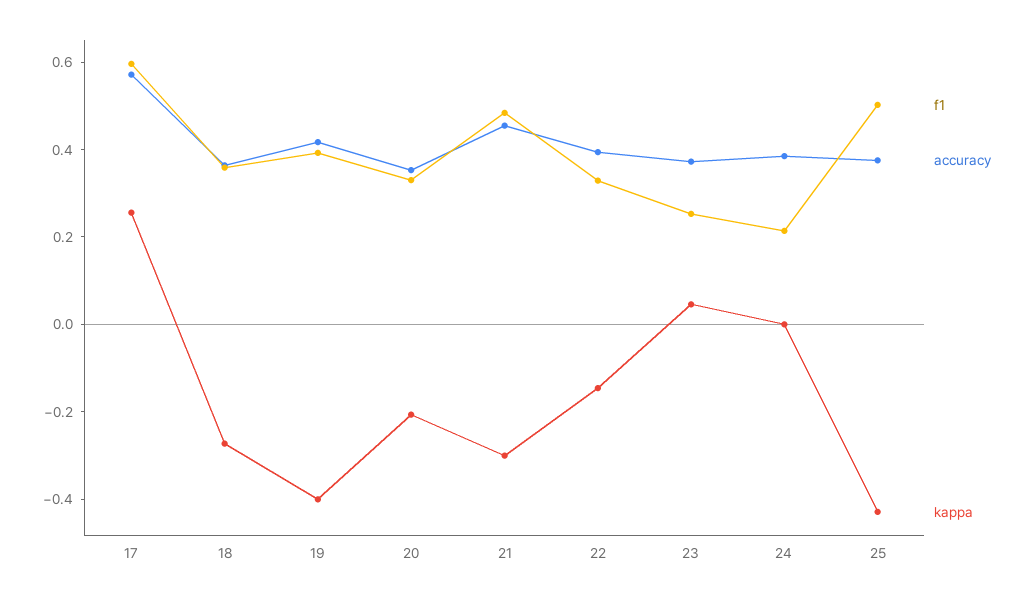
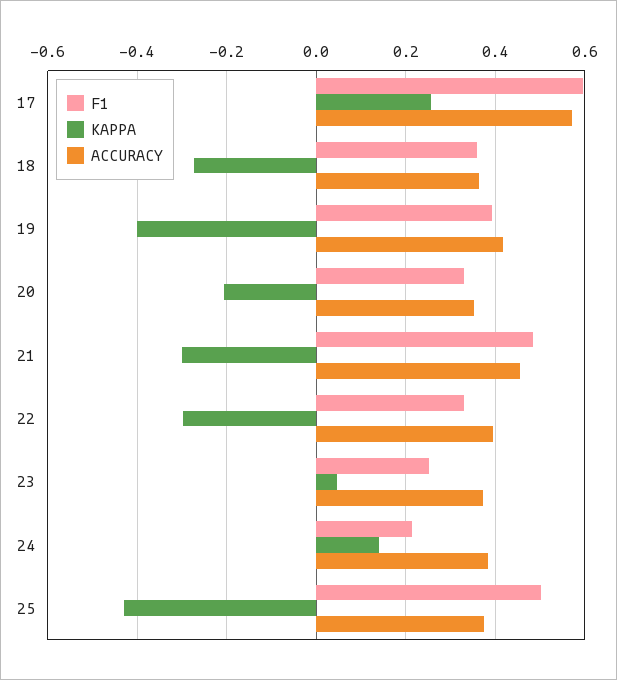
kappa, 22: -0.15 -> -0.3
kappa, 24: 0 -> 0.14

